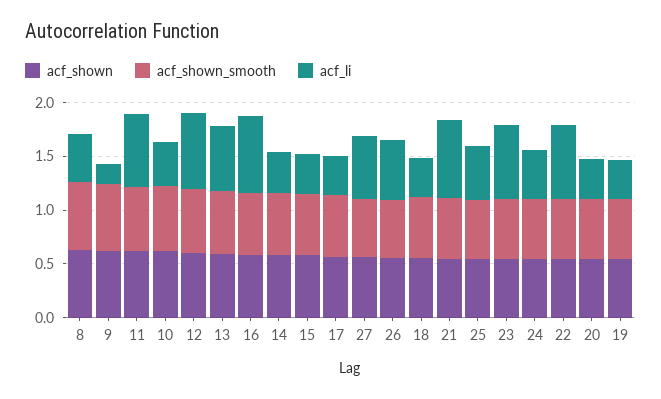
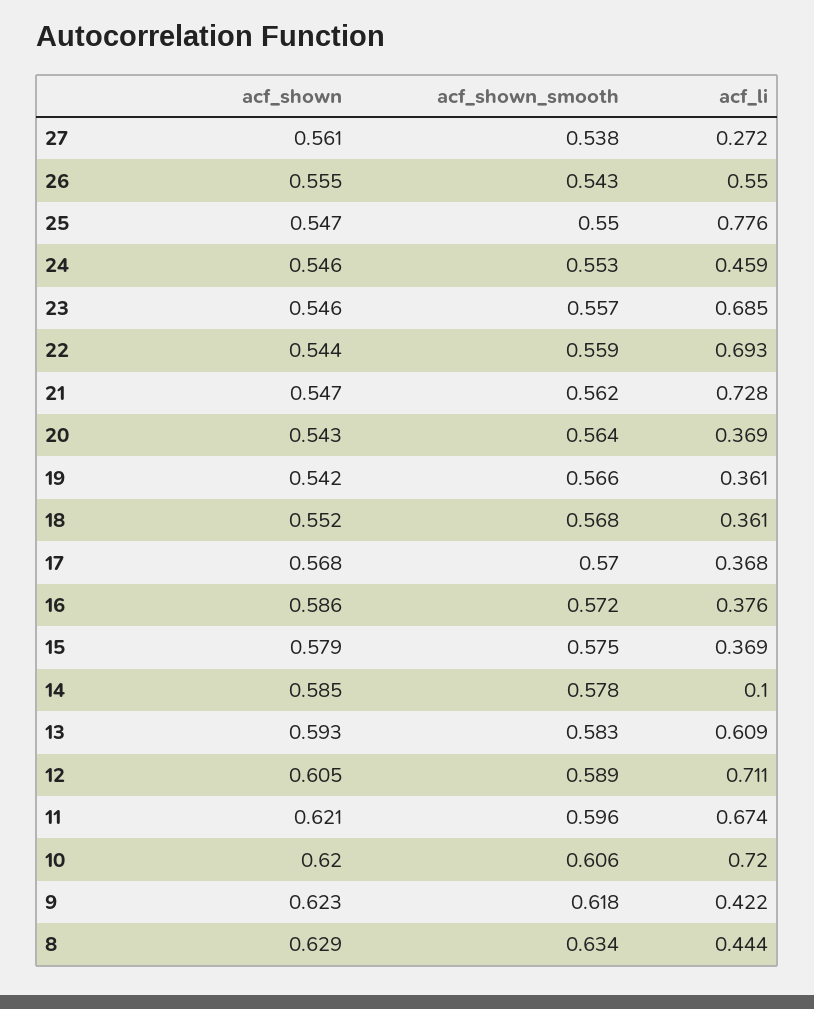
acf_li, 9: 0.2 -> 0.422
acf_li, 10: 0.4 -> 0.72
acf_li, 16: 0.7 -> 0.376
acf_li, 14: 0.4 -> 0.1
acf_li, 27: 0.6 -> 0.272
acf_li, 25: 0.5 -> 0.776

